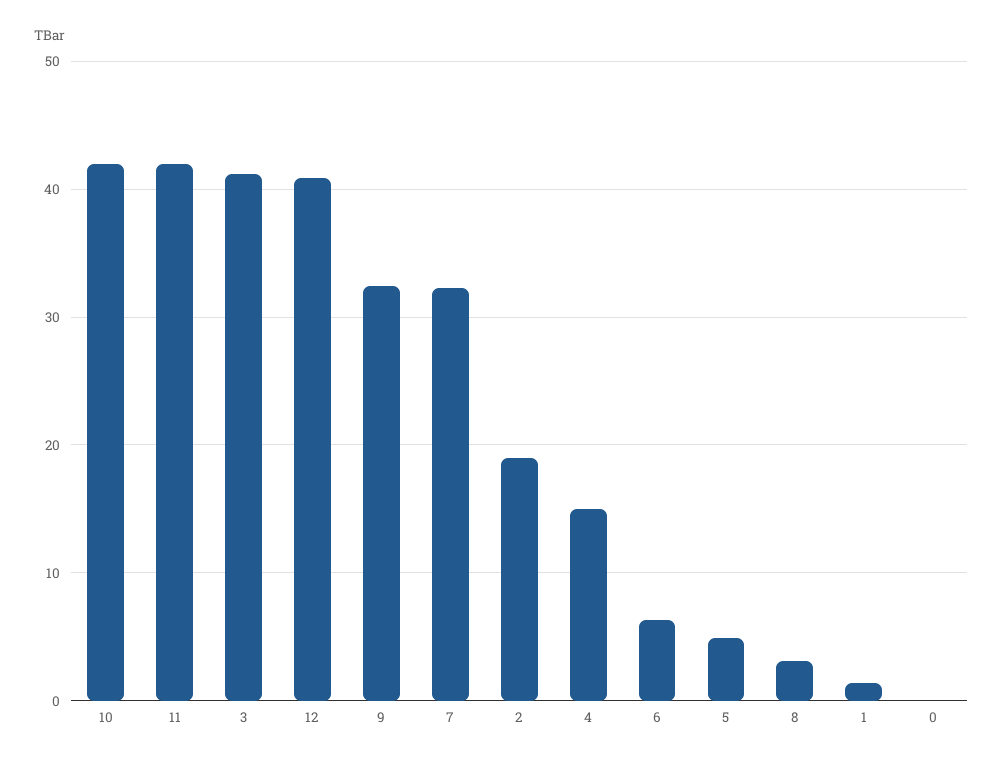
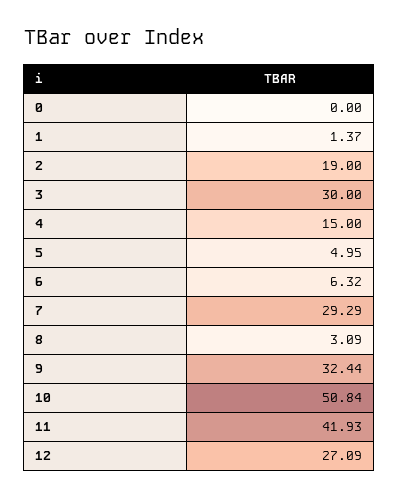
10: 42 -> 50.84
3: 41 -> 30
12: 41 -> 27.09
7: 32 -> 29.29

